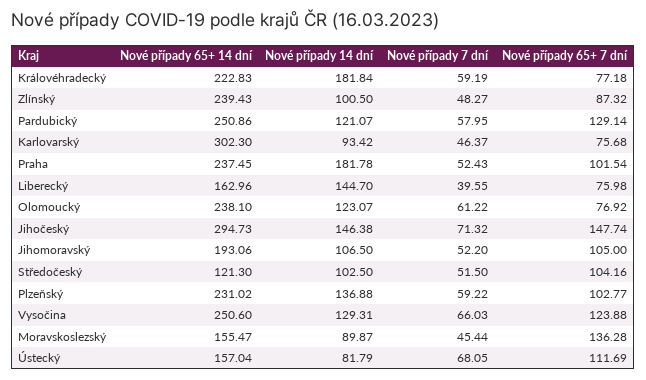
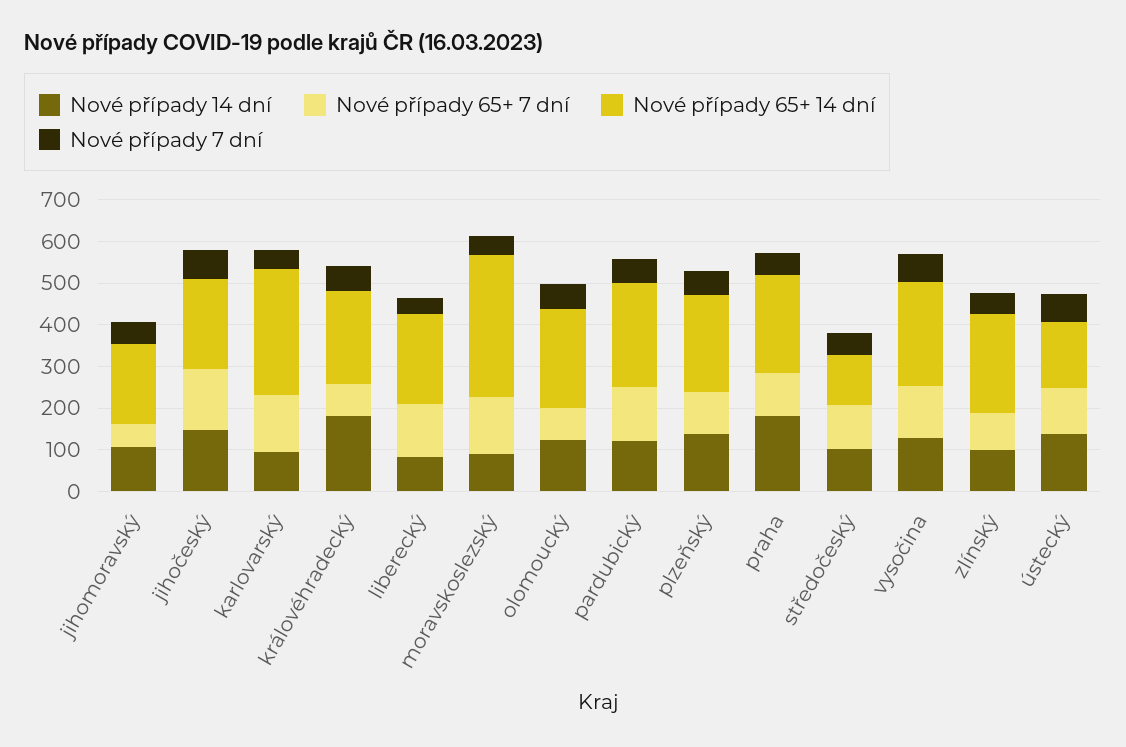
Nové případy 65+ 7 dní, Karlovarský: 75.68 -> 140
Nové případy 65+ 14 dní, Liberecký: 162.96 -> 220
Nové případy 14 dní, Liberecký: 144.7 -> 80
Nové případy 65+ 7 dní, Liberecký: 75.98 -> 120
Nové případy 65+ 14 dní, Jihočeský: 294.73 -> 220
Nové případy 65+ 7 dní, Jihomoravský: 105 -> 60
Nové případy 65+ 14 dní, Moravskoslezský: 155.47 -> 340
Nové případy 14 dní, Ústecký: 81.79 -> 140

